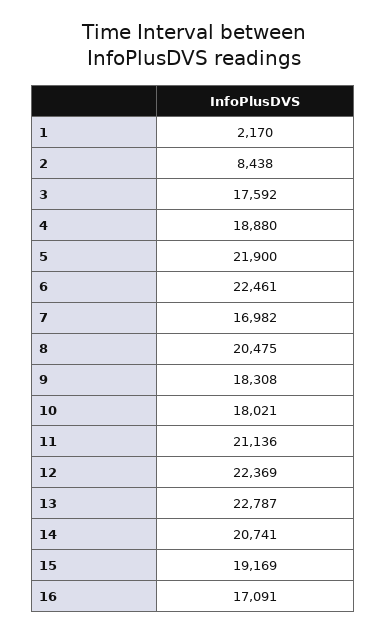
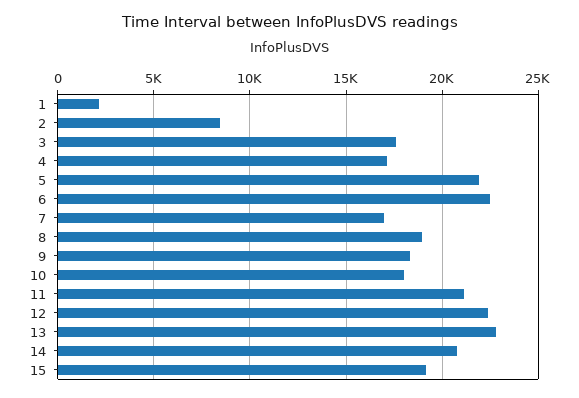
4: 18880 -> 17000
8: 20475 -> 19000
16: 17091 -> none

